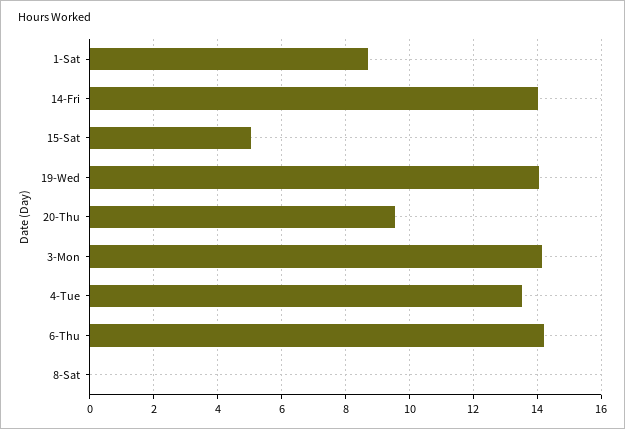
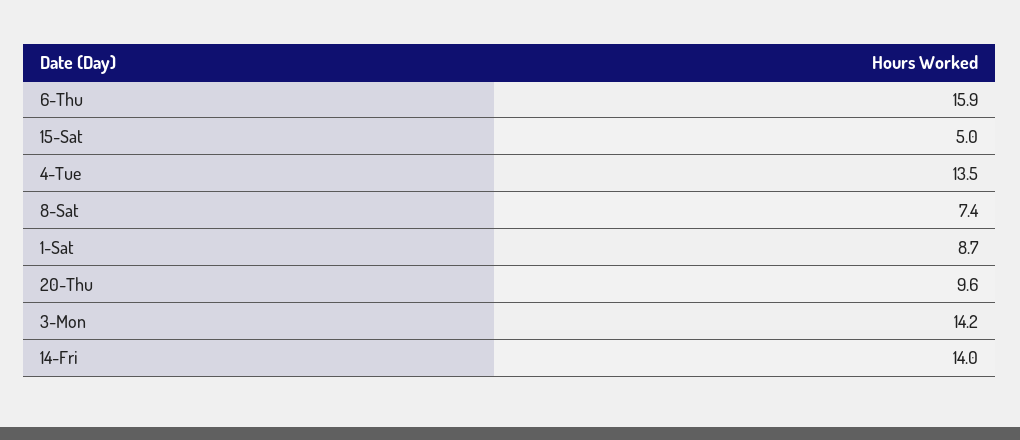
19-Wed: 14 -> none
6-Thu: 14.2 -> 15.9
8-Sat: 0 -> 7.4

